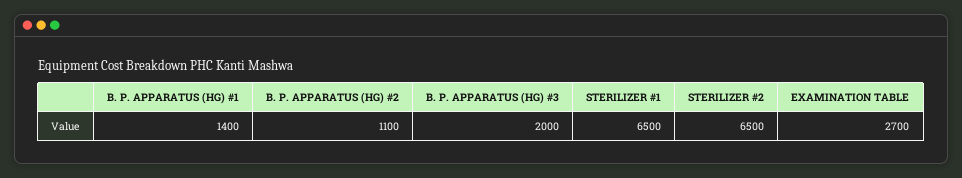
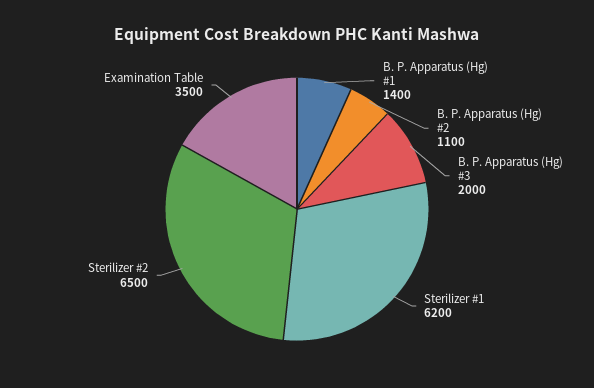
STERILIZER #1: 6500 -> 6200
EXAMINATION TABLE: 2700 -> 3500

